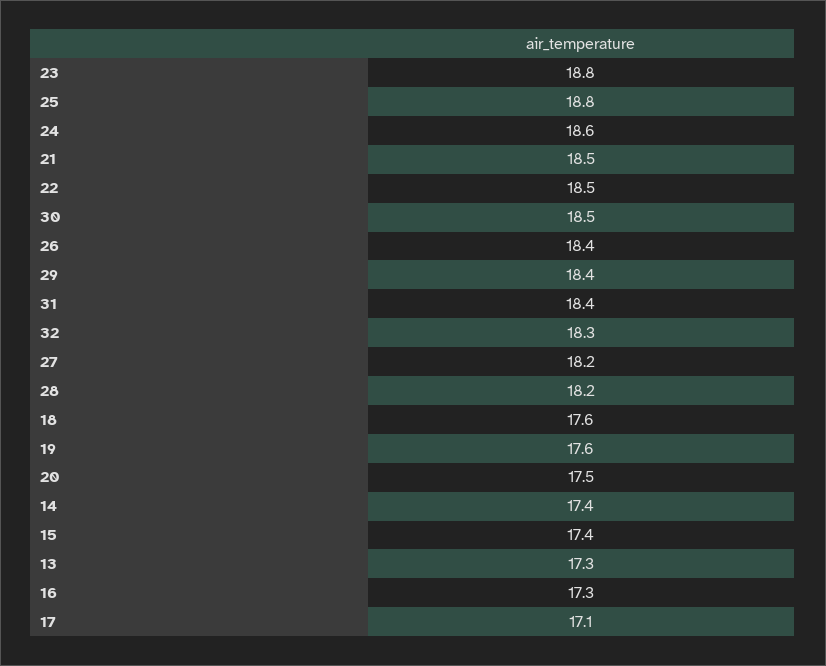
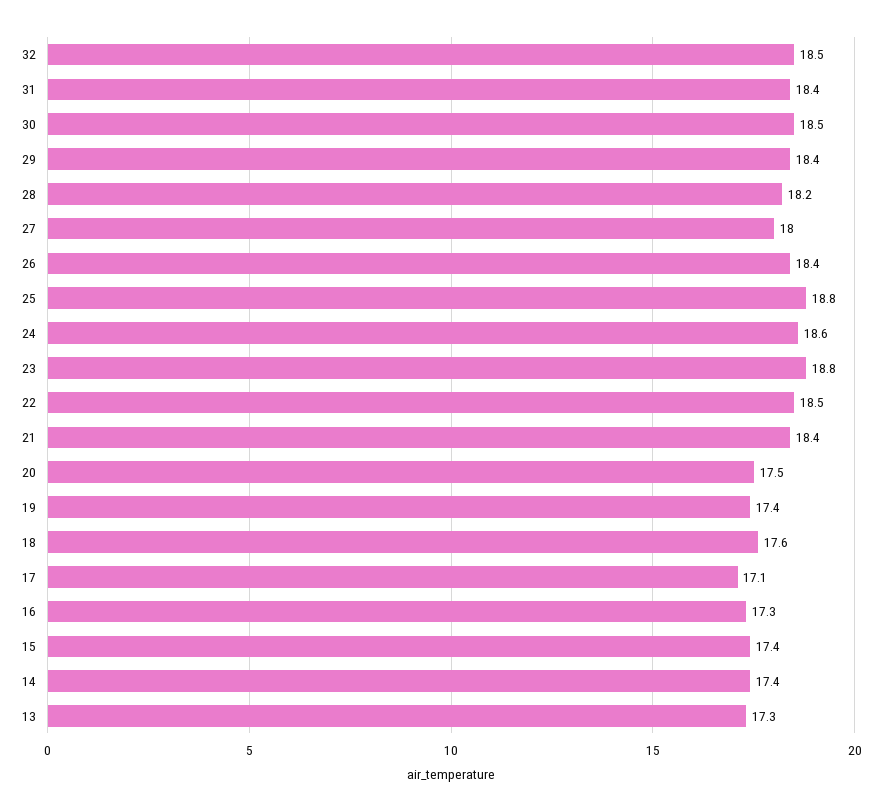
21: 18.5 -> 18.4
32: 18.3 -> 18.5
27: 18.2 -> 18
19: 17.6 -> 17.4

